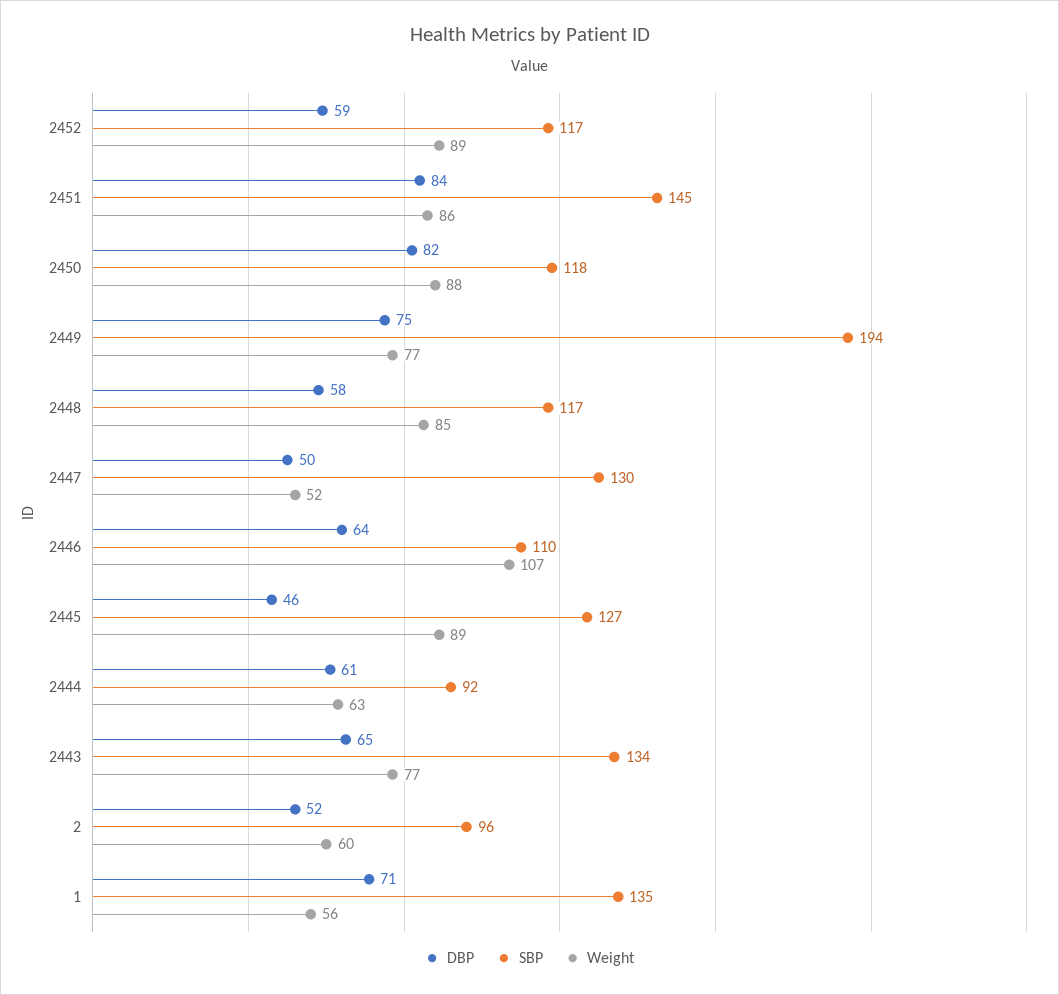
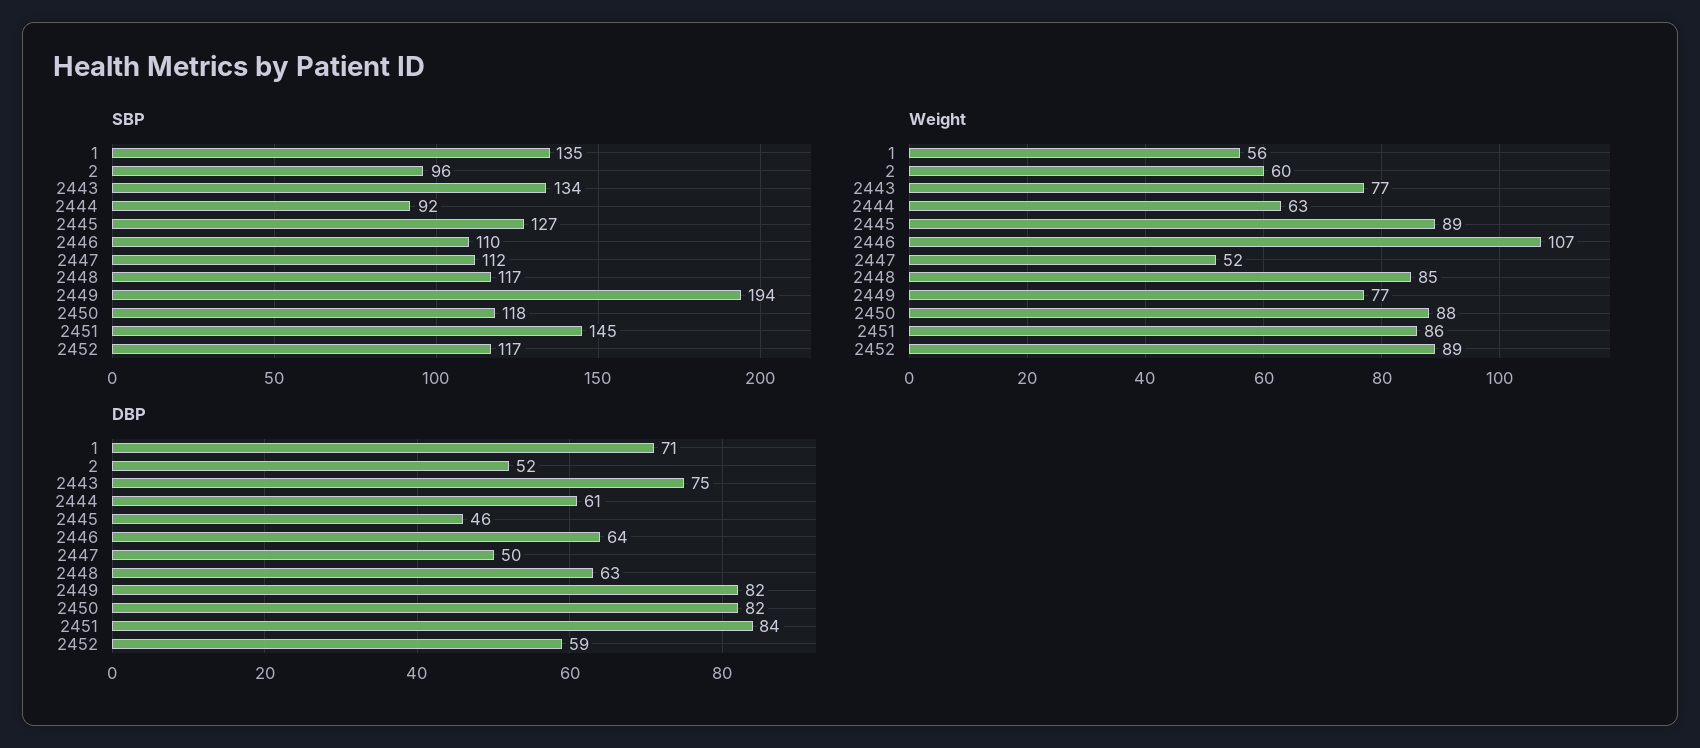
DBP, 2449: 75 -> 82
DBP, 2448: 58 -> 63
SBP, 2447: 130 -> 112
DBP, 2443: 65 -> 75

